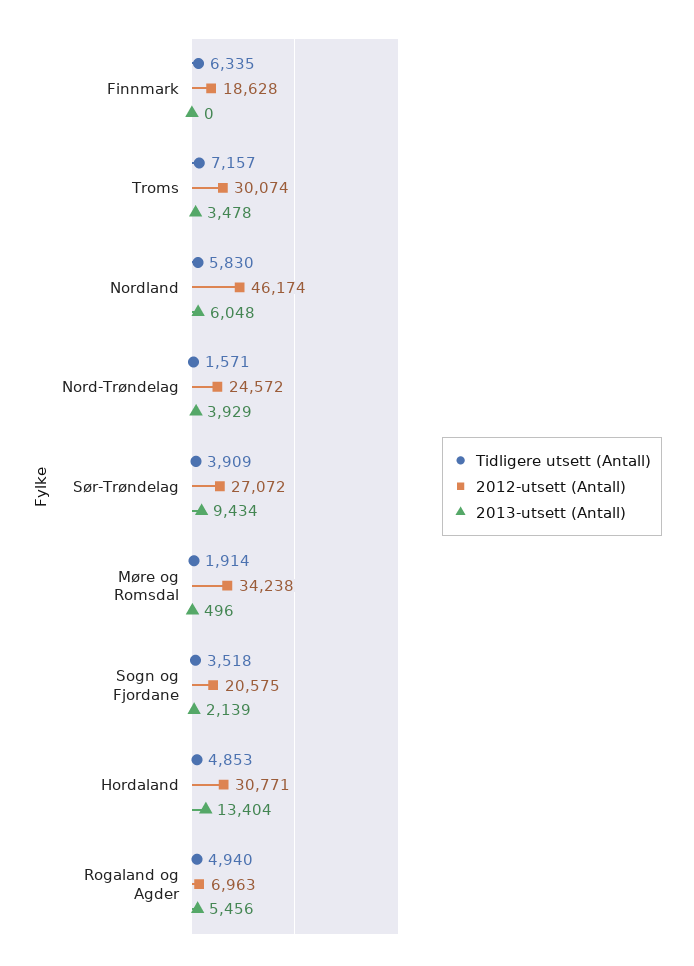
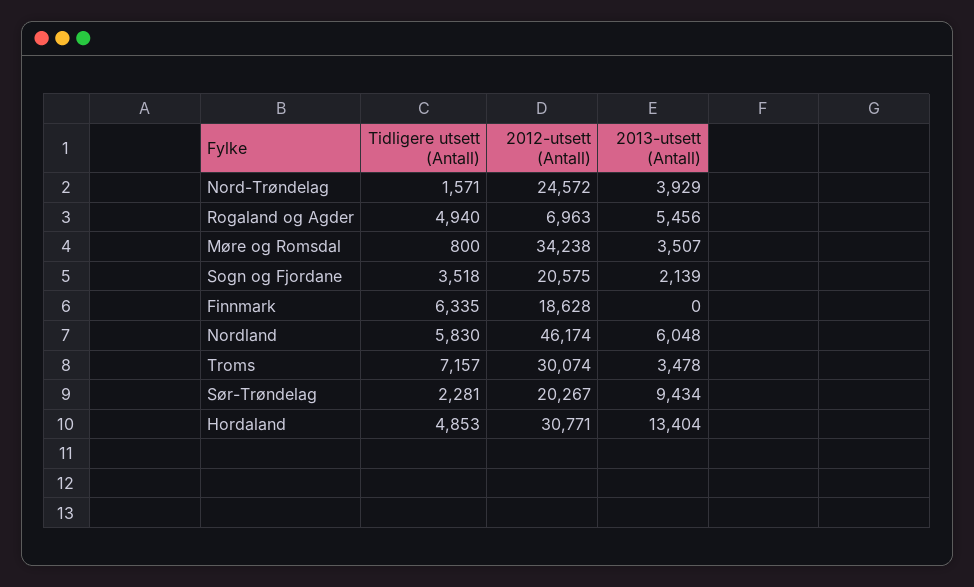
Tidligere utsett (Antall), Sør-Trøndelag: 3909 -> 2281
2012-utsett (Antall), Sør-Trøndelag: 27072 -> 20267
Tidligere utsett (Antall), Møre og Romsdal: 1914 -> 800
2013-utsett (Antall), Møre og Romsdal: 496 -> 3507

